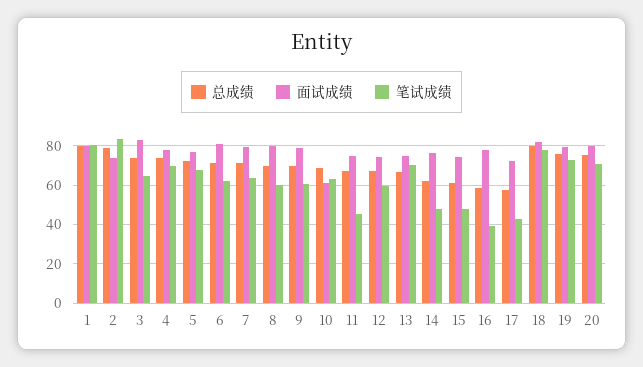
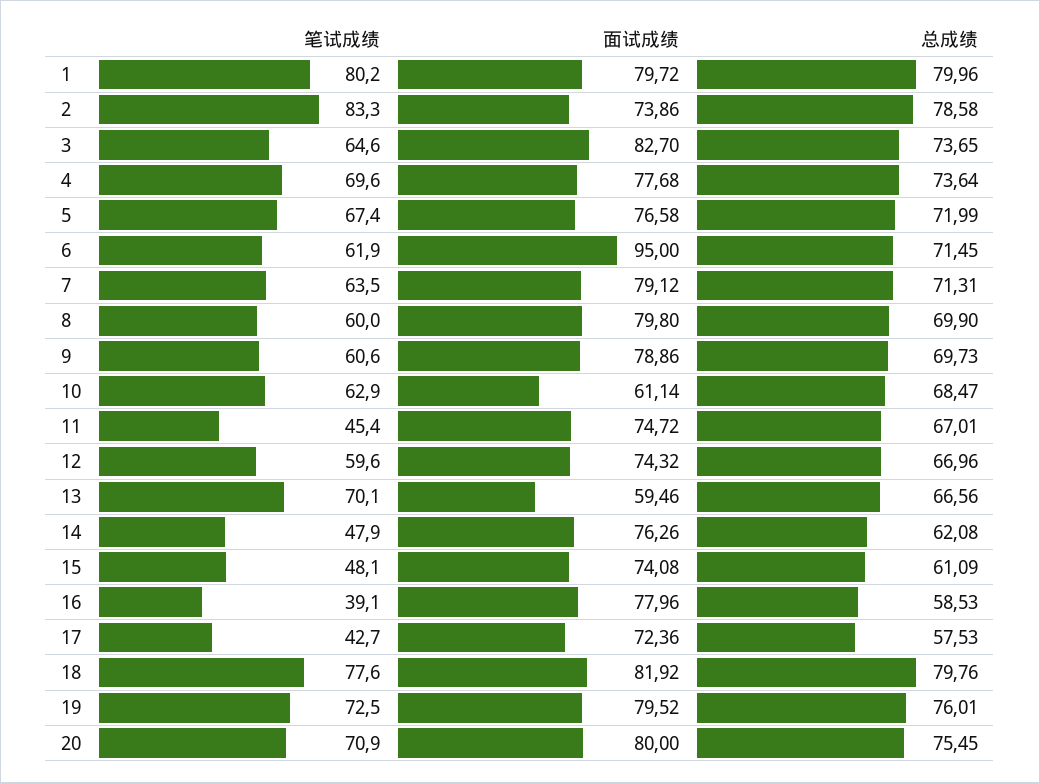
面试成绩, 6: 80 -> 95
面试成绩, 13: 75 -> 59.46

